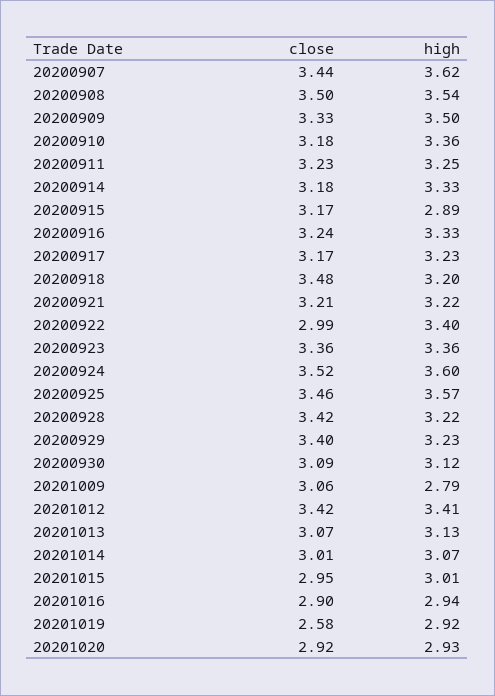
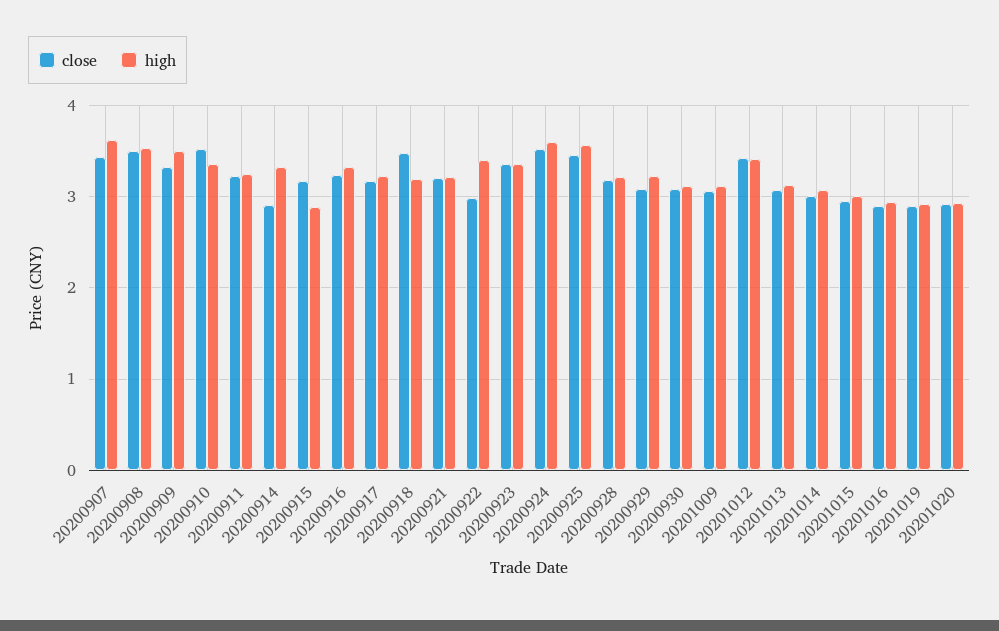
close, 20200910: 3.18 -> 3.5
close, 20200914: 3.18 -> 2.9
close, 20200928: 3.42 -> 3.2
close, 20200929: 3.4 -> 3.1
high, 20201009: 2.79 -> 3.1
close, 20201019: 2.58 -> 2.9

